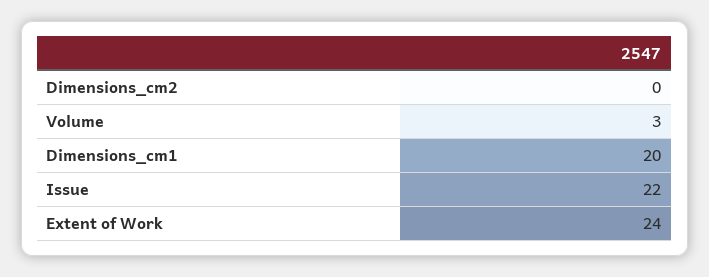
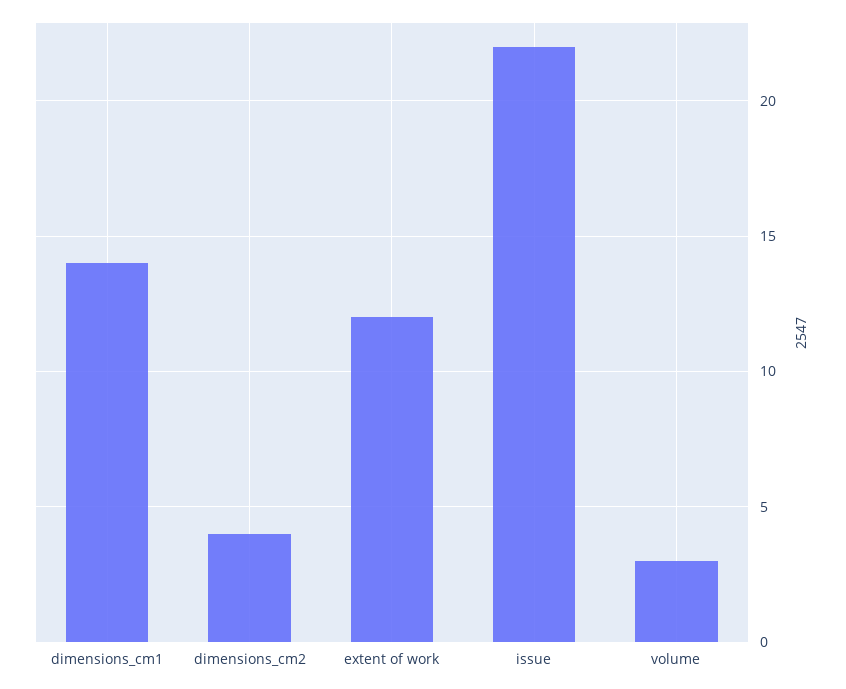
Dimensions_cm2: 0 -> 4
Dimensions_cm1: 20 -> 14
Extent of Work: 24 -> 12

